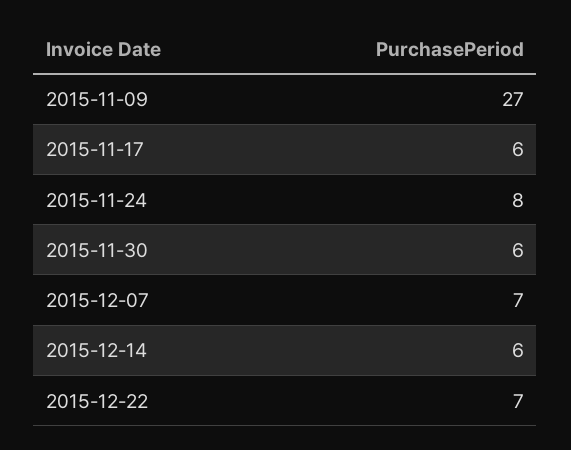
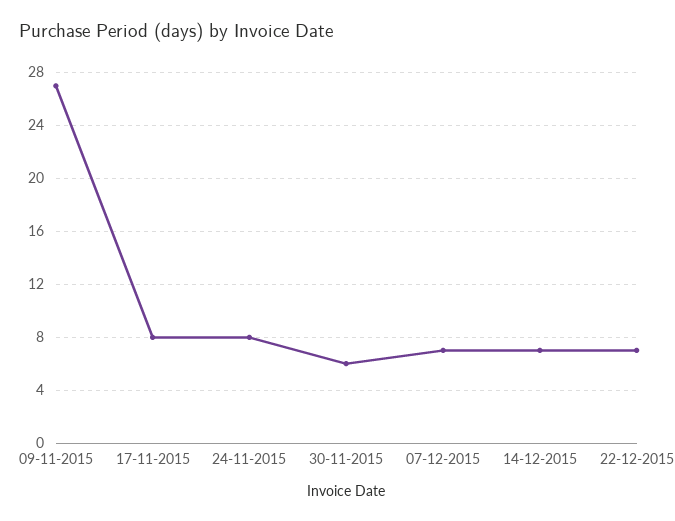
2015-11-17: 6 -> 8
2015-12-14: 6 -> 7

